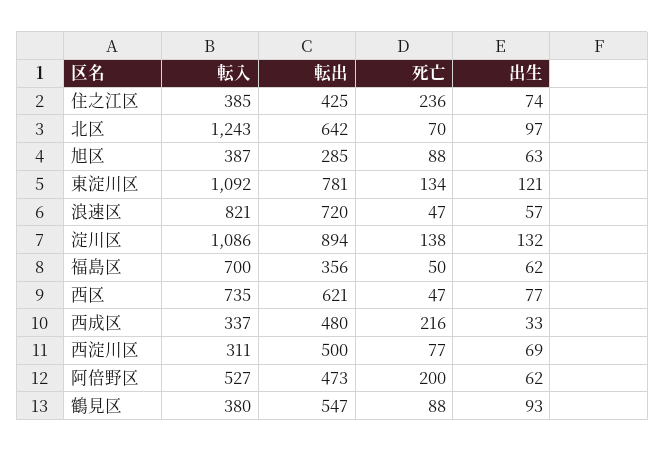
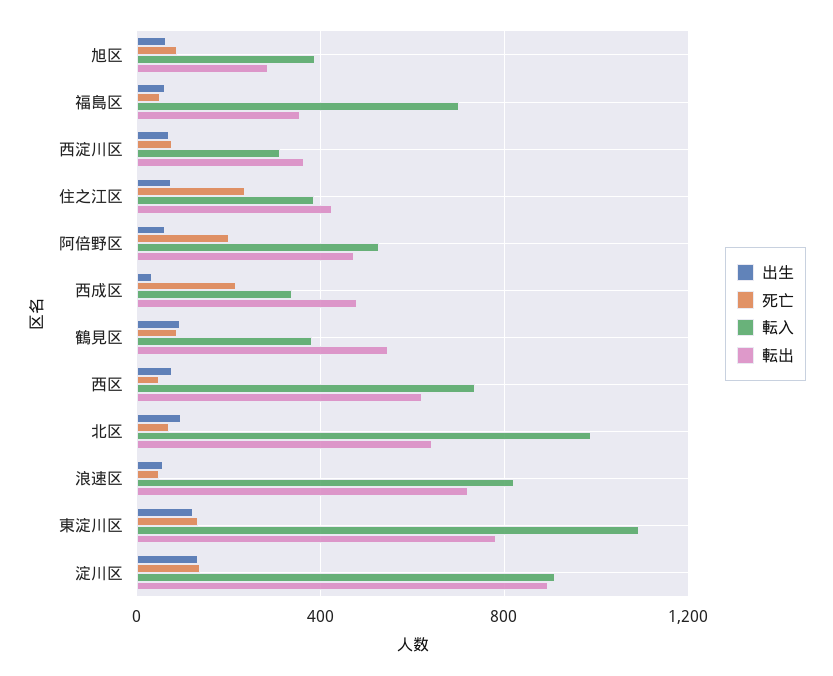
転入, 北区: 1243 -> 1000
転入, 淀川区: 1086 -> 900
転出, 西淀川区: 500 -> 350

